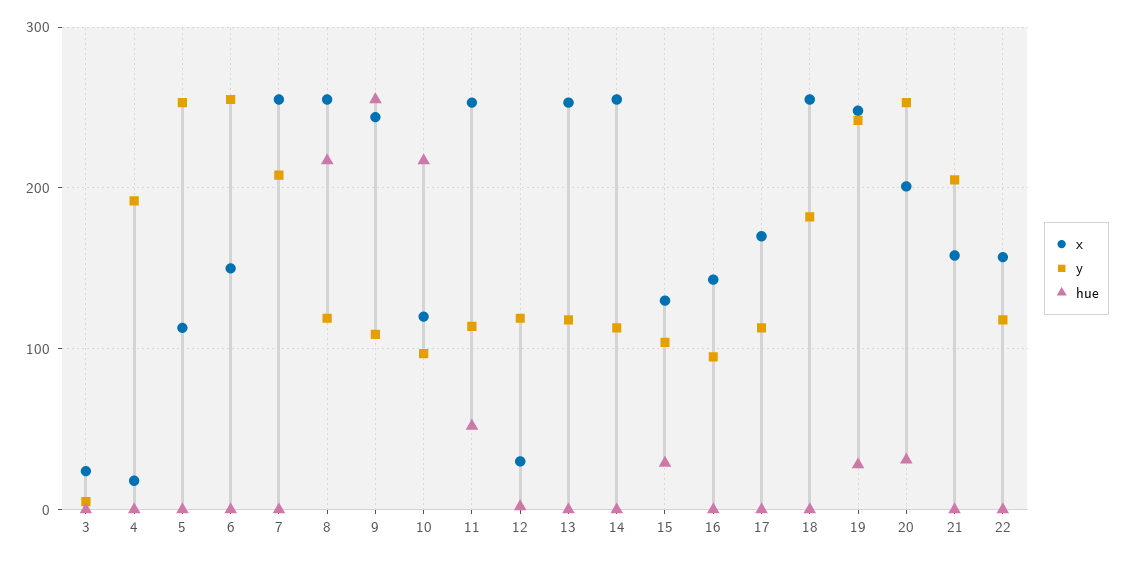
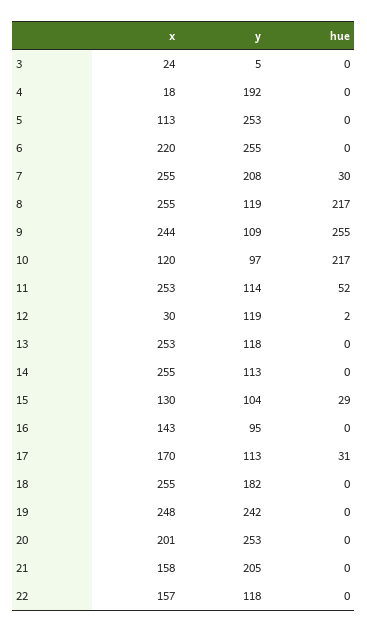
x, 6: 150 -> 220
hue, 7: 0 -> 30
hue, 17: 0 -> 31
hue, 19: 30 -> 0
hue, 20: 30 -> 0

